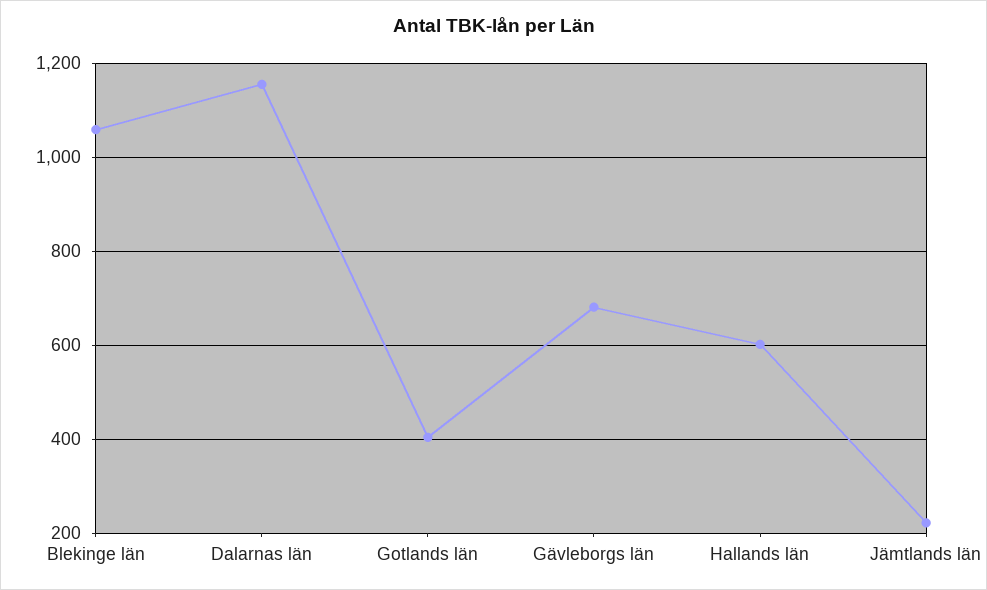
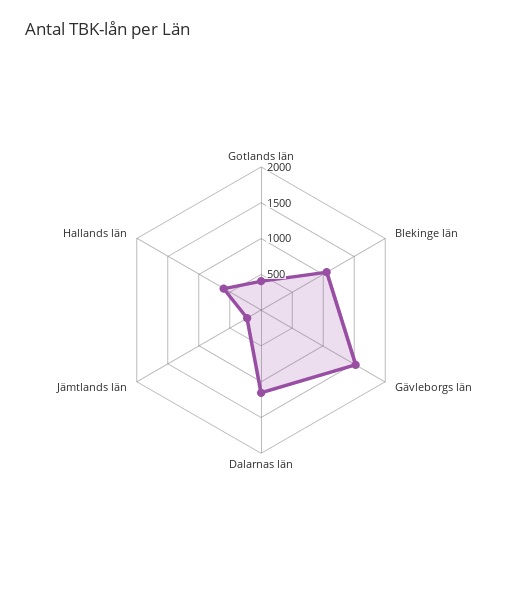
Gävleborgs län: 680 -> 1500

